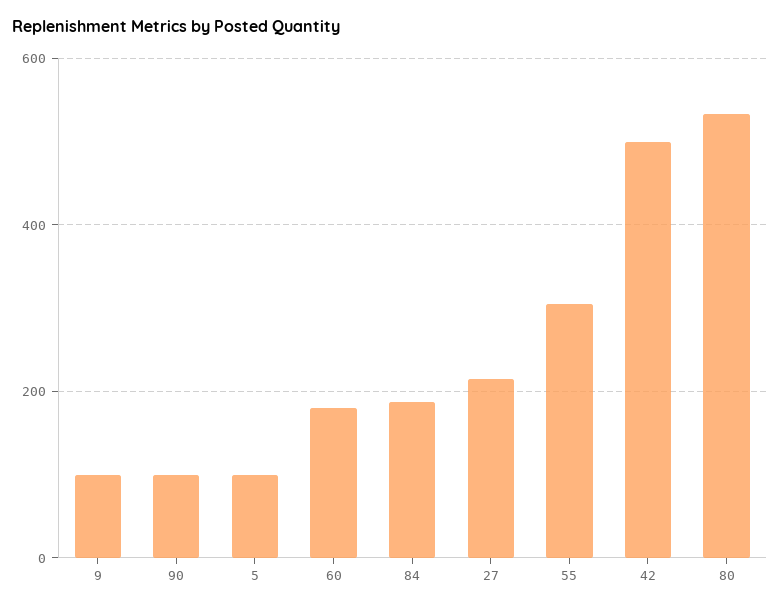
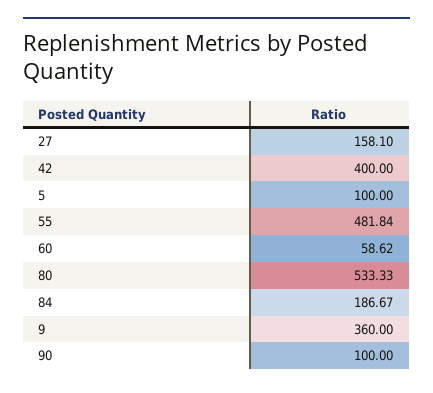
9: 100 -> 360
60: 180 -> 58.62
27: 220 -> 158.1
55: 300 -> 481.84
42: 500 -> 400

